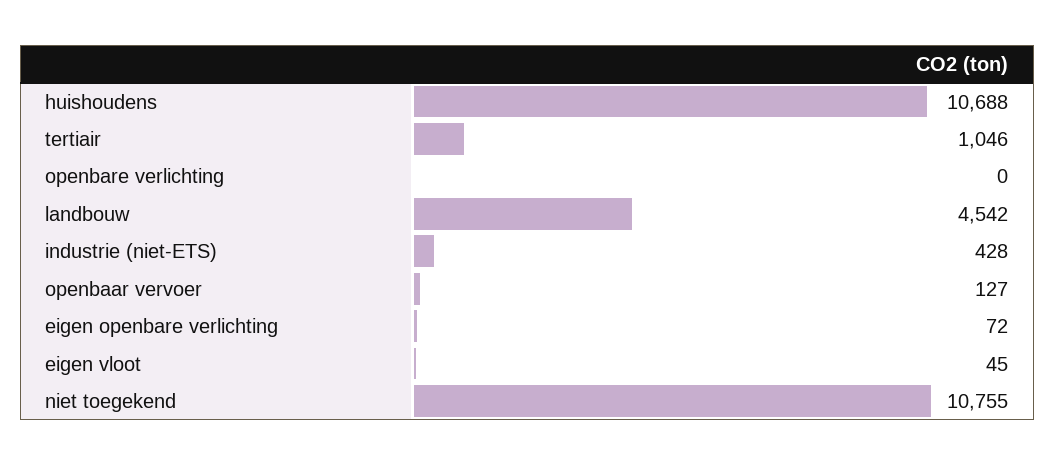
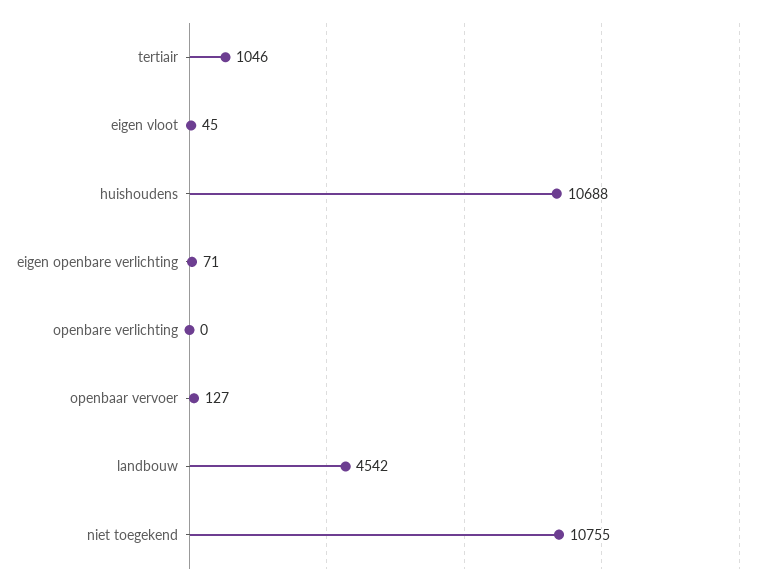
industrie (niet-ETS): 428 -> none
eigen openbare verlichting: 72 -> 71

